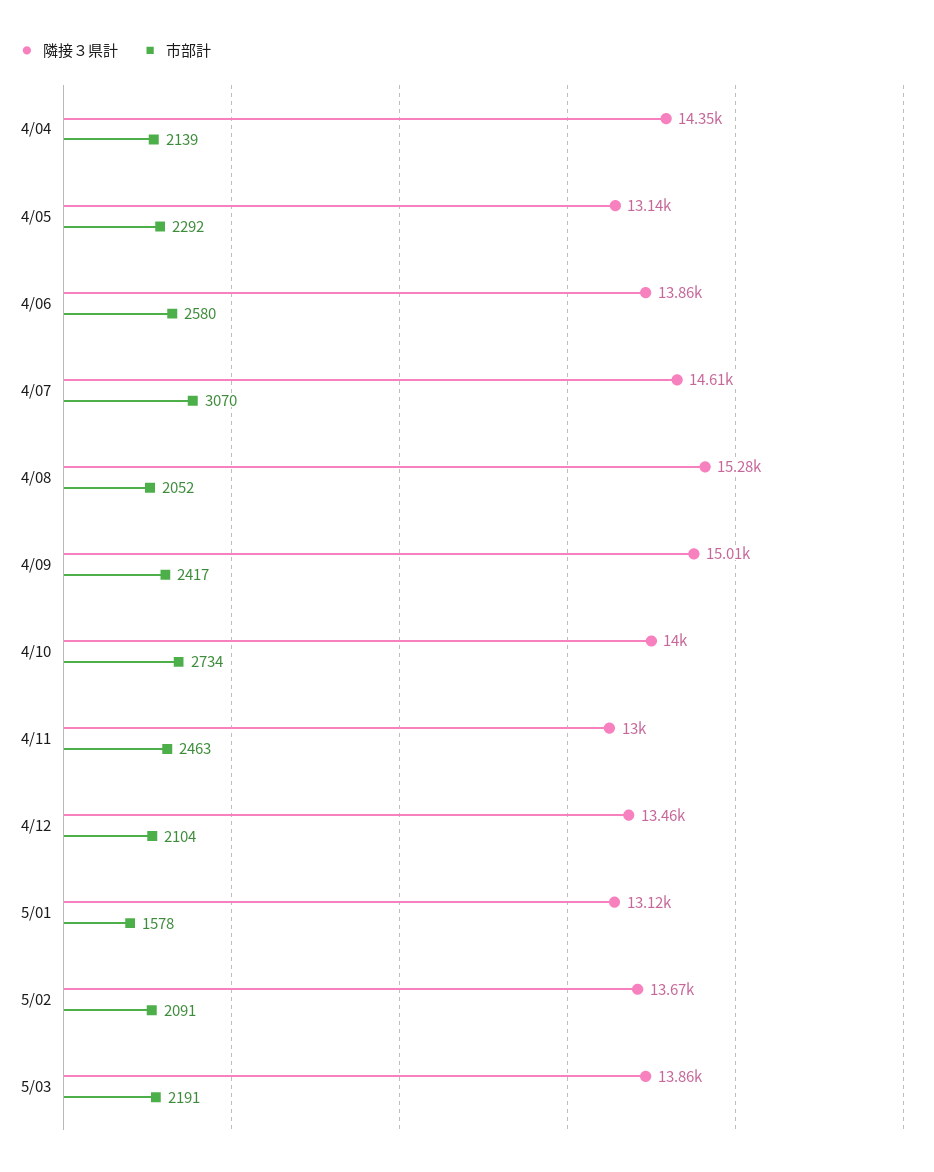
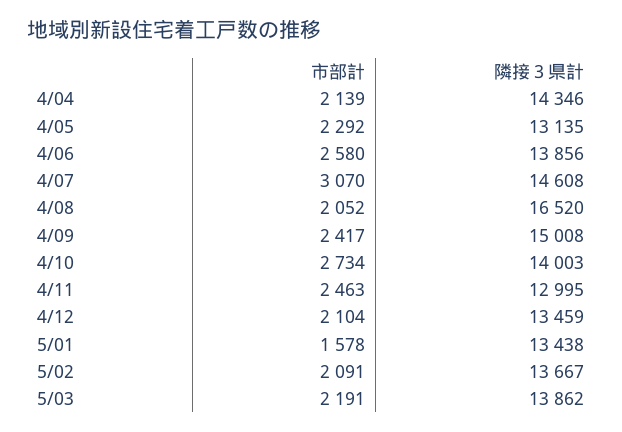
隣接３県計, 4/08: 15280 -> 16520
隣接３県計, 5/01: 13120 -> 13438

